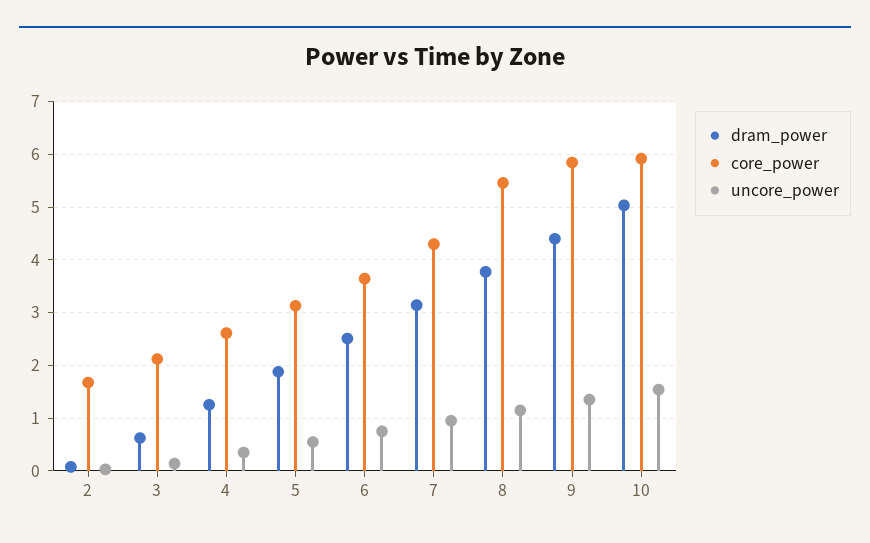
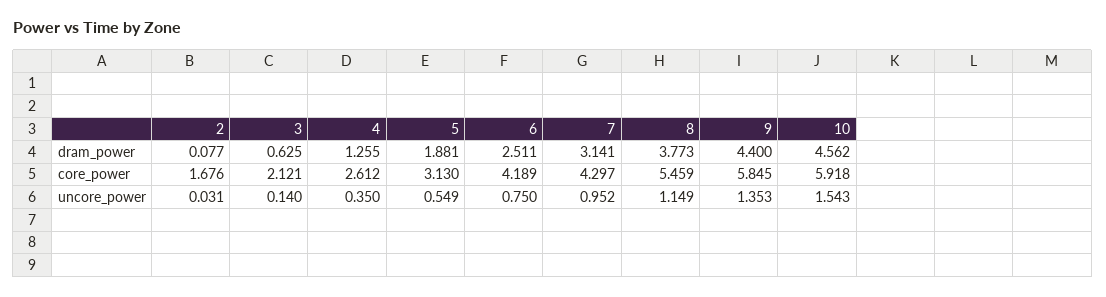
core_power, 6: 3.6 -> 4.189
dram_power, 10: 5 -> 4.562

